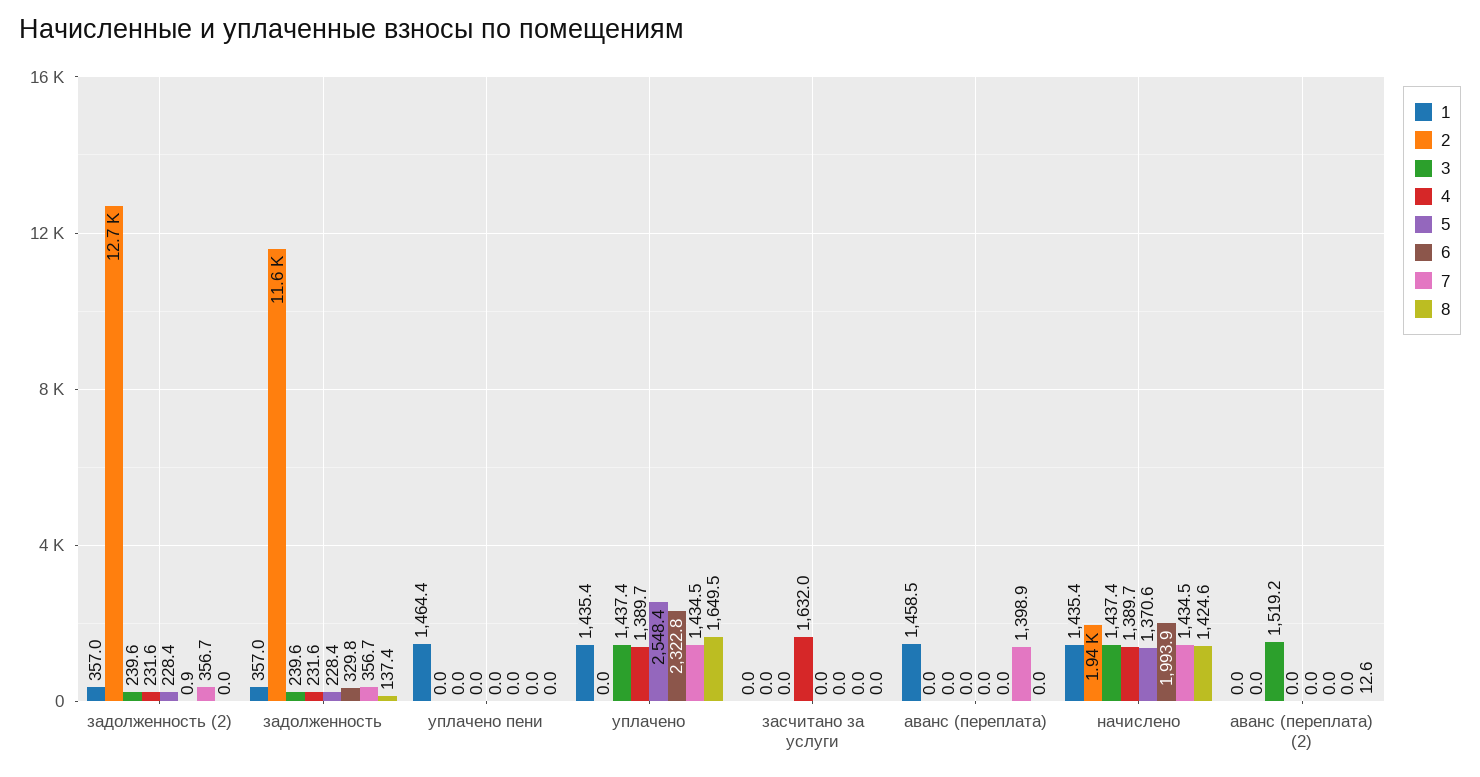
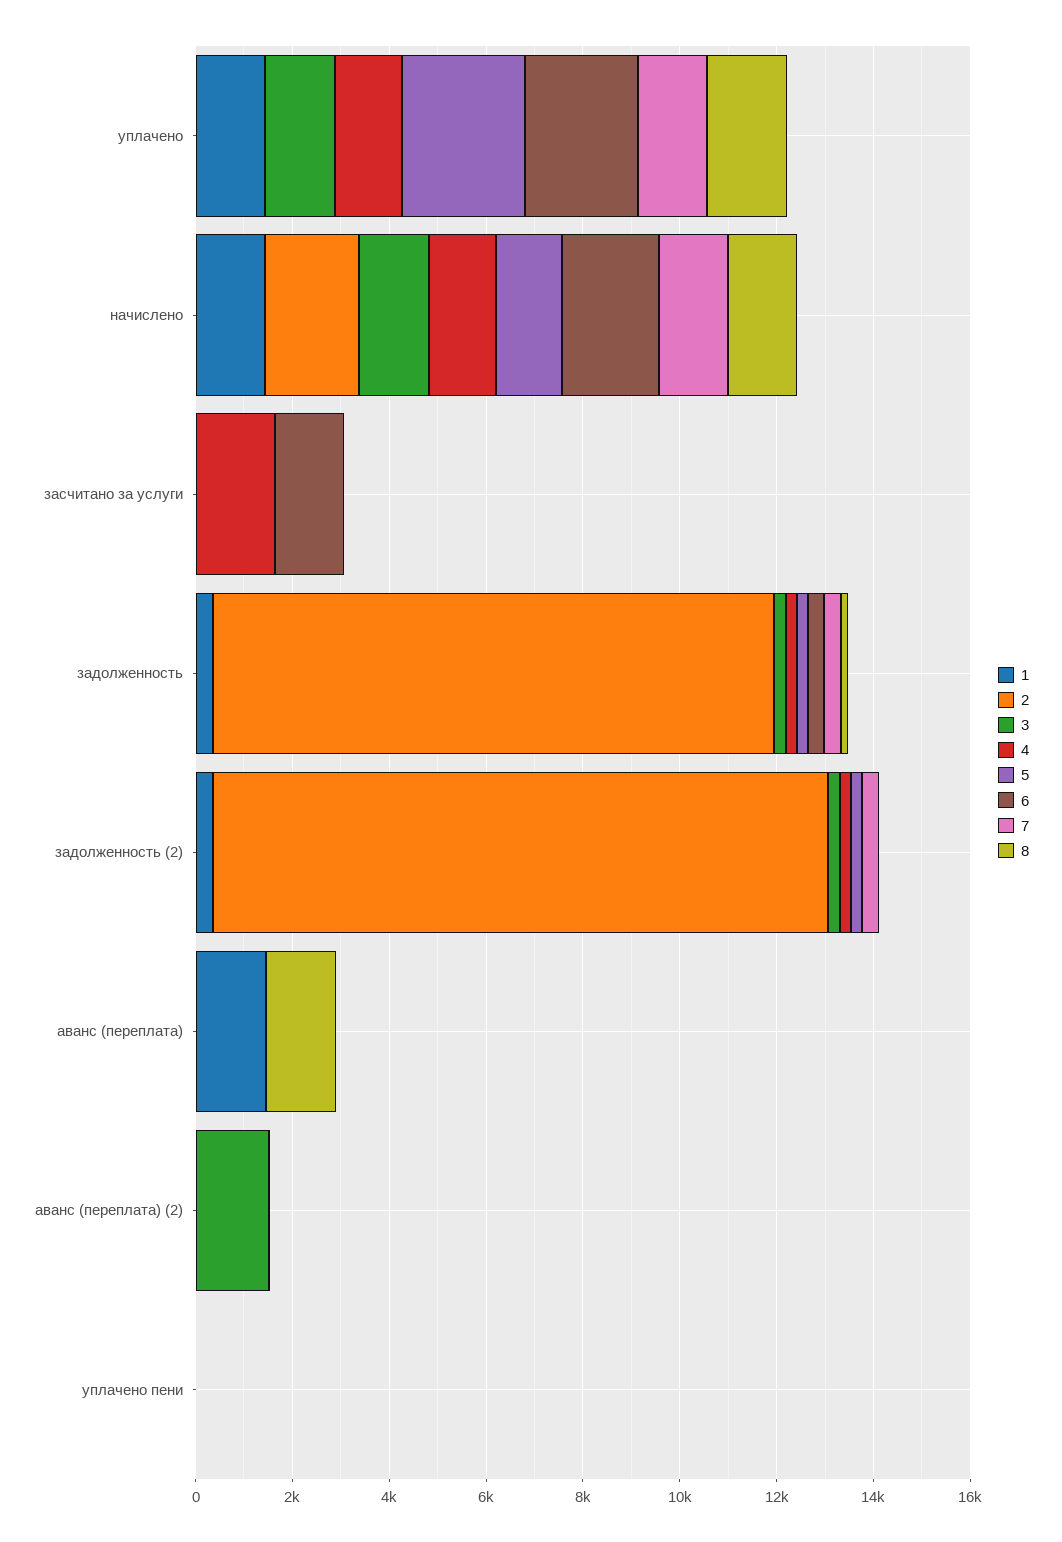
1, уплачено пени: 1464.4 -> 0
6, засчитано за услуги: 0 -> 1500
7, аванс (переплата): 1398.9 -> 0
8, аванс (переплата): 0 -> 1500

